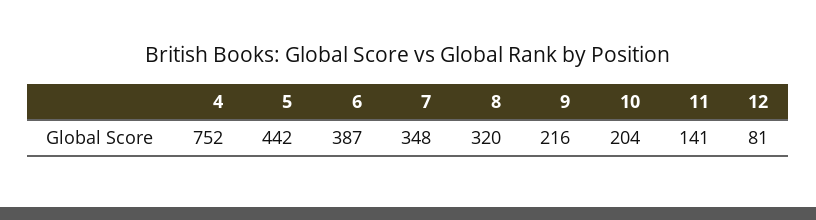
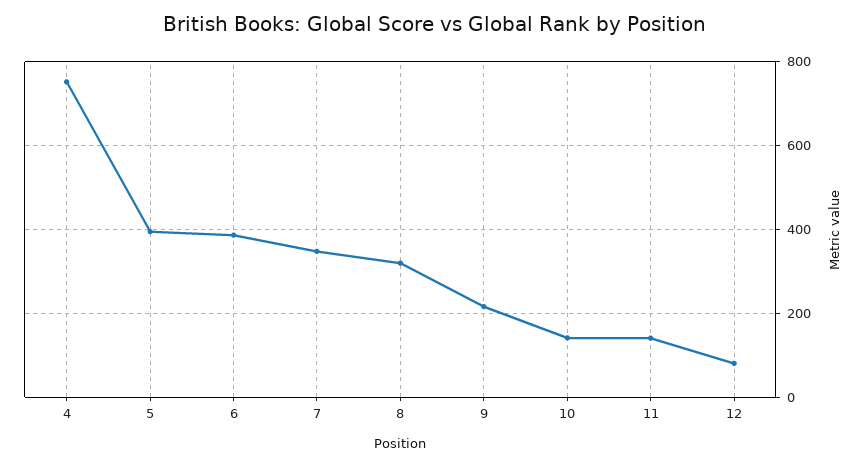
5: 442 -> 400
10: 204 -> 140

